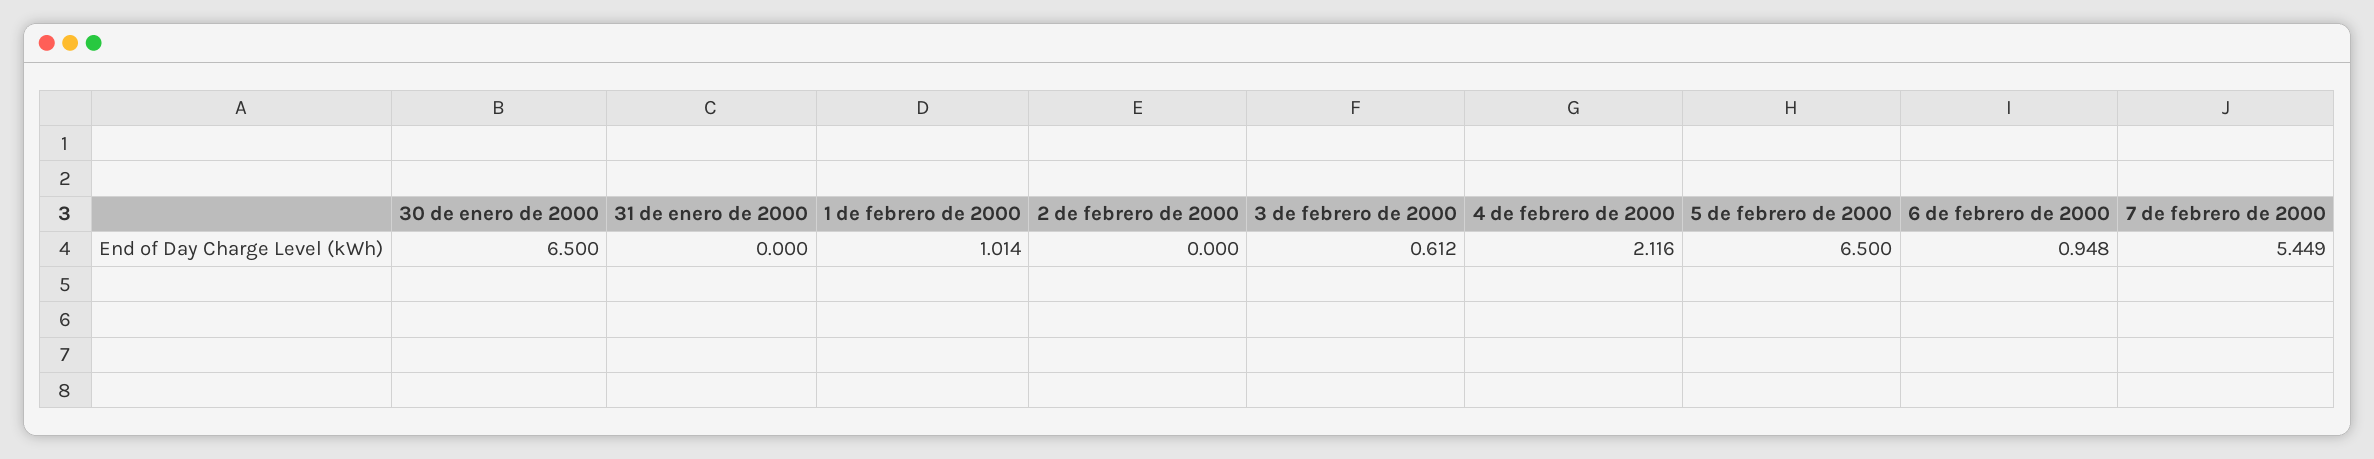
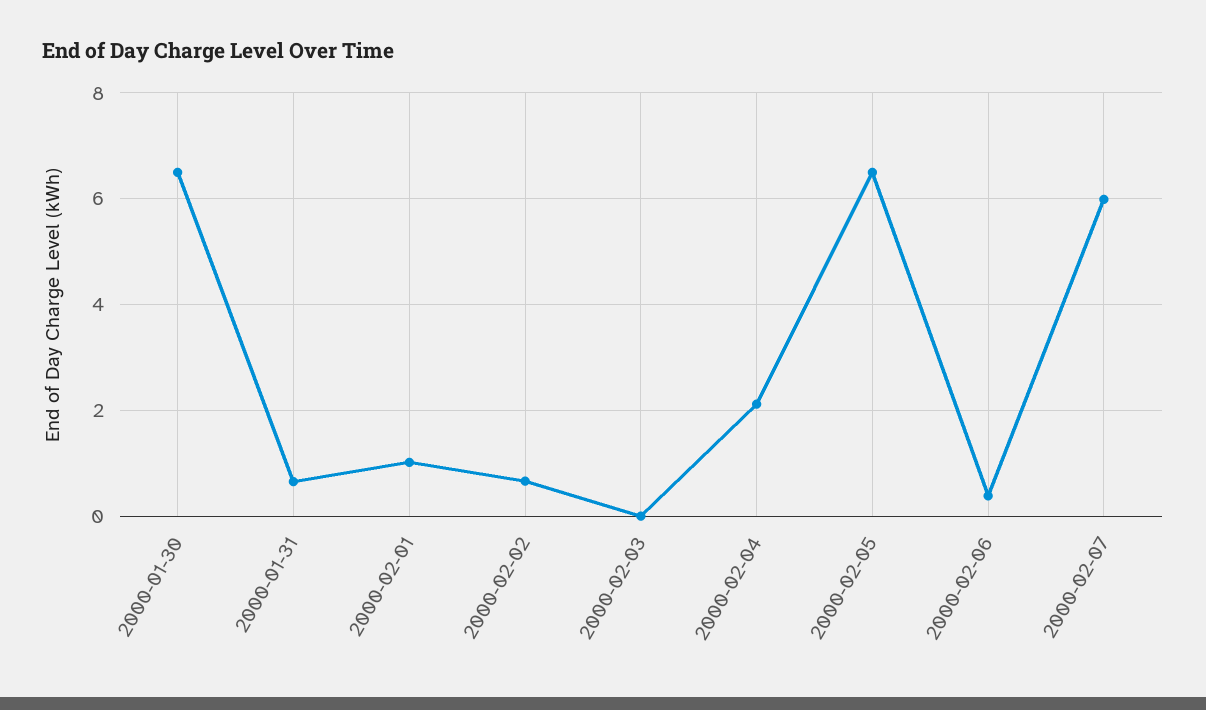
31 de enero de 2000: 0 -> 0.6
2 de febrero de 2000: 0 -> 0.6
3 de febrero de 2000: 0.612 -> 0
6 de febrero de 2000: 0.948 -> 0.4
7 de febrero de 2000: 5.449 -> 6

